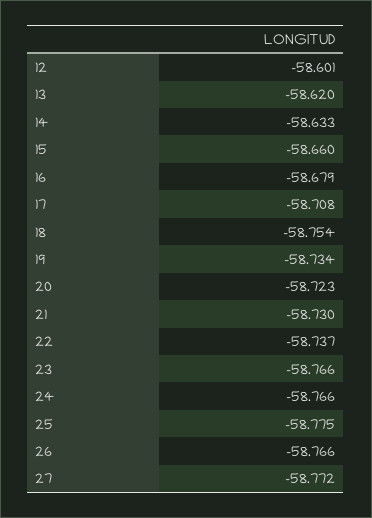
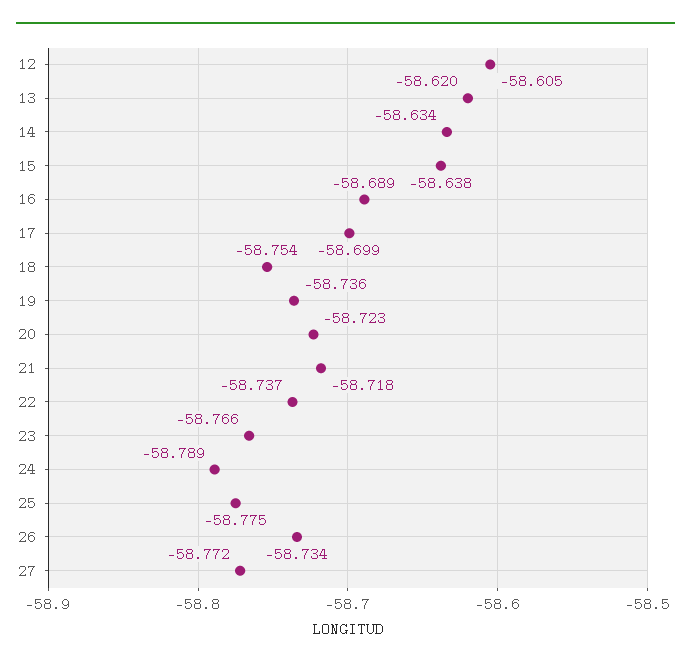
12: -58.601 -> -58.605
14: -58.633 -> -58.634
15: -58.66 -> -58.638
16: -58.679 -> -58.689
17: -58.708 -> -58.699
19: -58.734 -> -58.736
21: -58.73 -> -58.718
24: -58.766 -> -58.789
26: -58.766 -> -58.734

